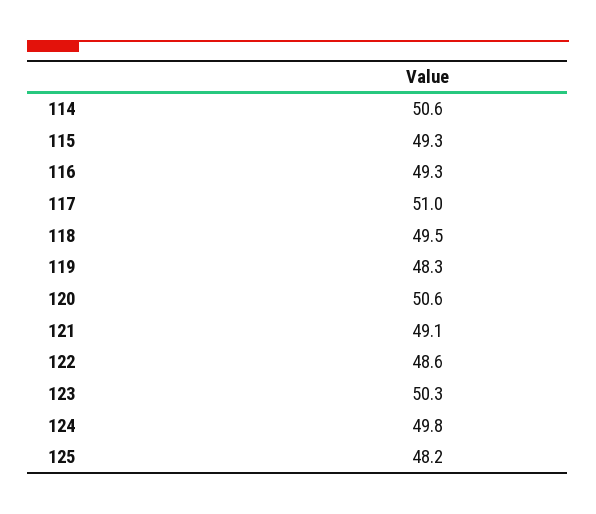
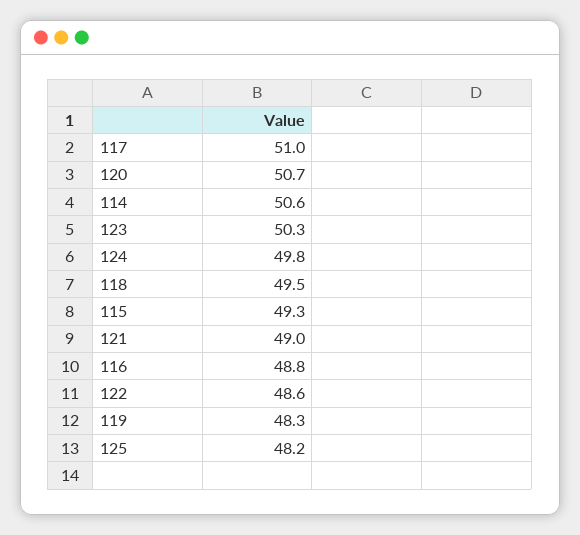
116: 49.3 -> 48.8
120: 50.6 -> 50.7
121: 49.1 -> 49

